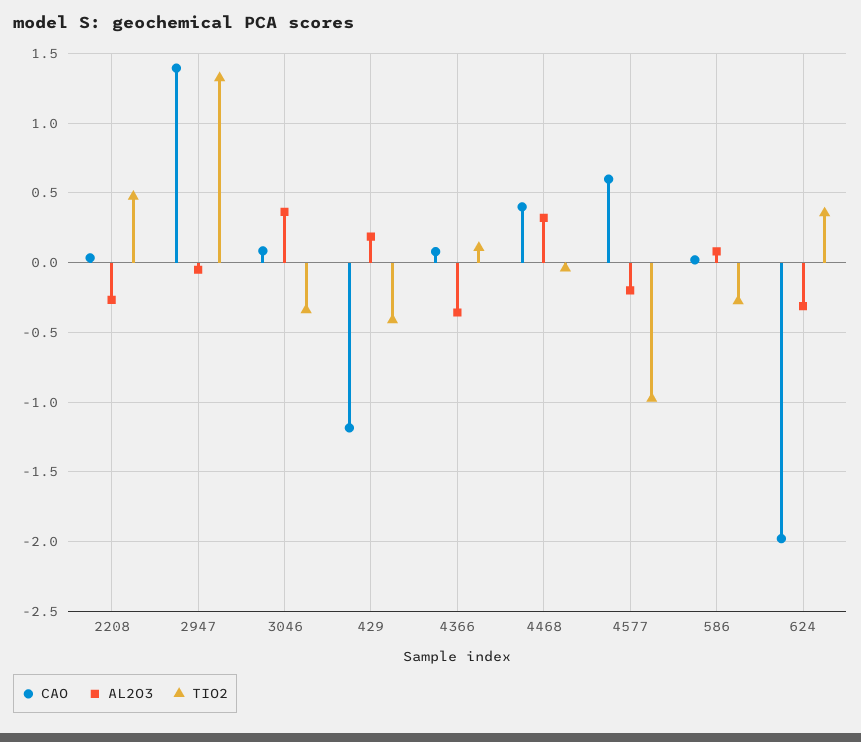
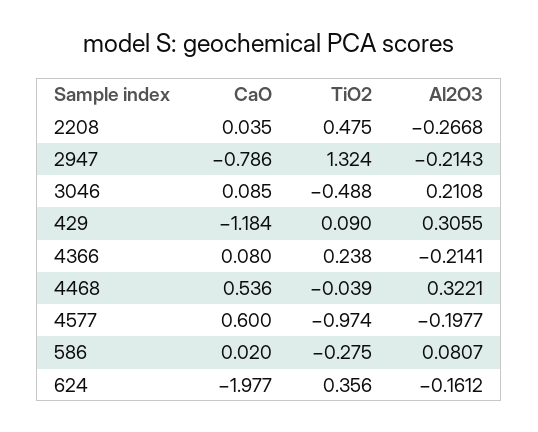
CAO, 2947: 1.4 -> -0.786
AL2O3, 2947: -0.05 -> -0.2143
AL2O3, 3046: 0.35 -> 0.2108
TIO2, 3046: -0.35 -> -0.488
AL2O3, 429: 0.2 -> 0.3055
TIO2, 429: -0.4 -> 0.09
AL2O3, 4366: -0.35 -> -0.2141
TIO2, 4366: 0.1 -> 0.238
CAO, 4468: 0.4 -> 0.536
AL2O3, 624: -0.3 -> -0.1612

